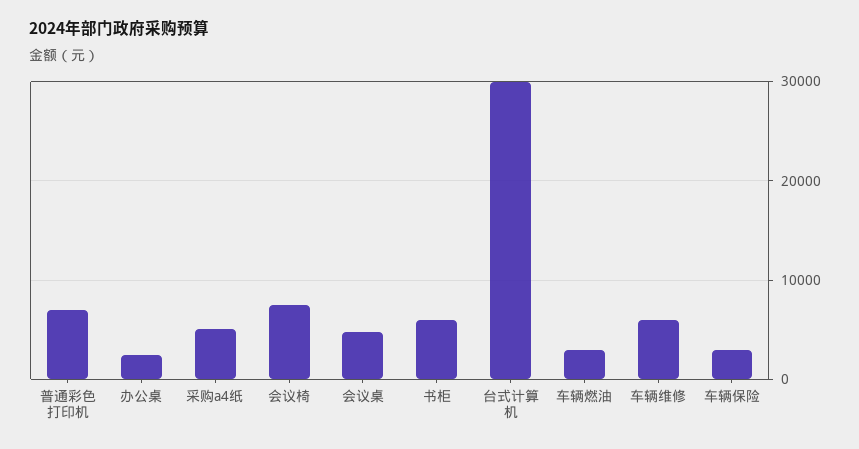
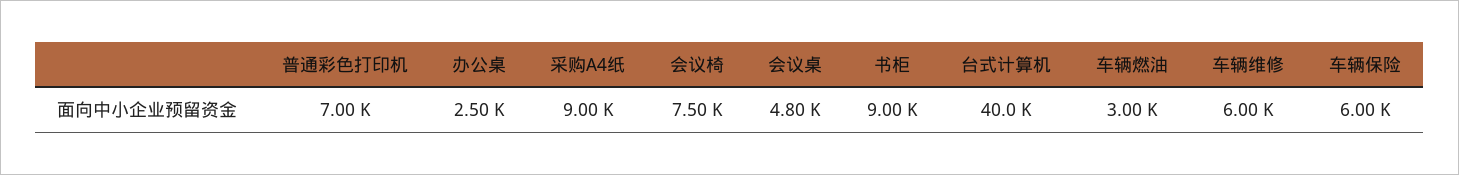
采购a4纸: 5000 -> 9000
书柜: 6000 -> 9000
台式计算机: 30000 -> 40000
车辆保险: 3000 -> 6000

